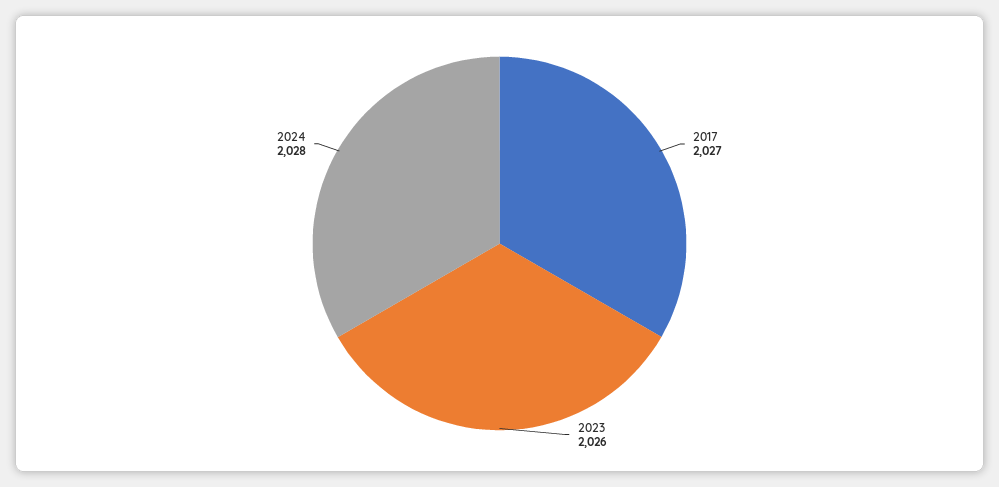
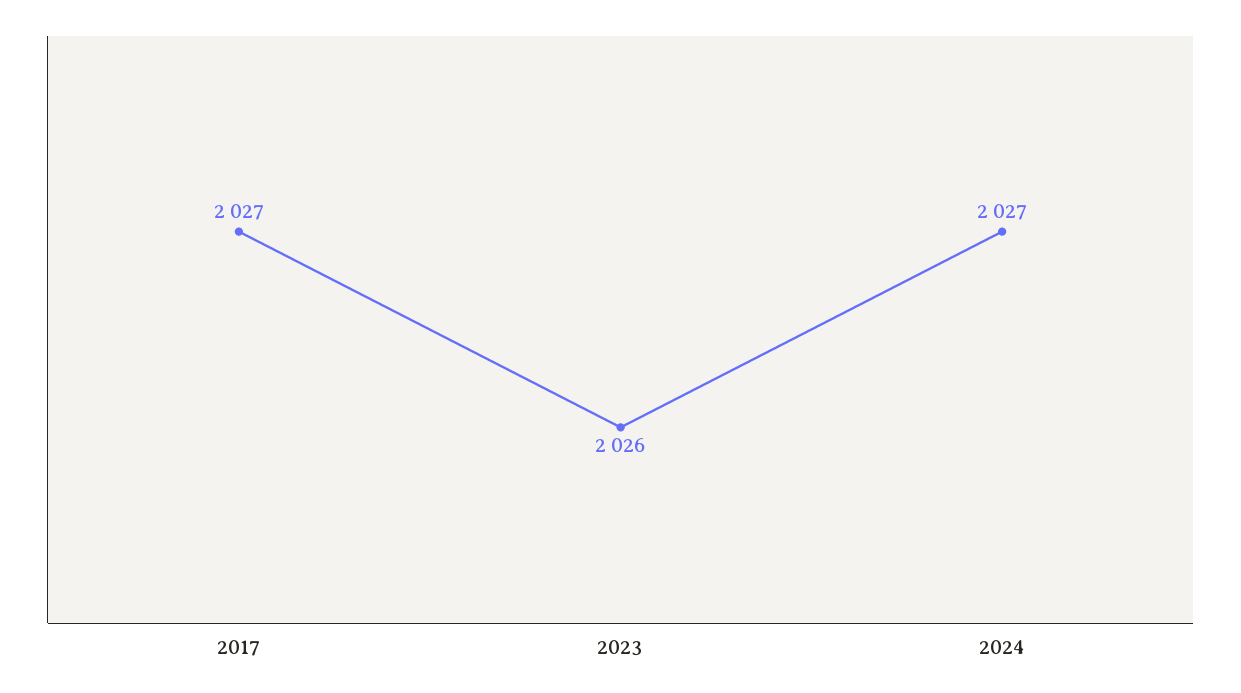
2024: 2028 -> 2027

